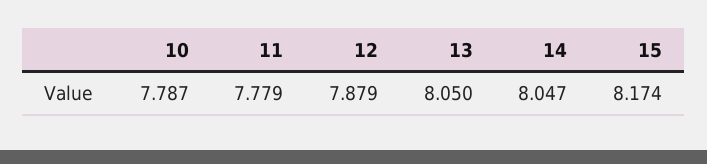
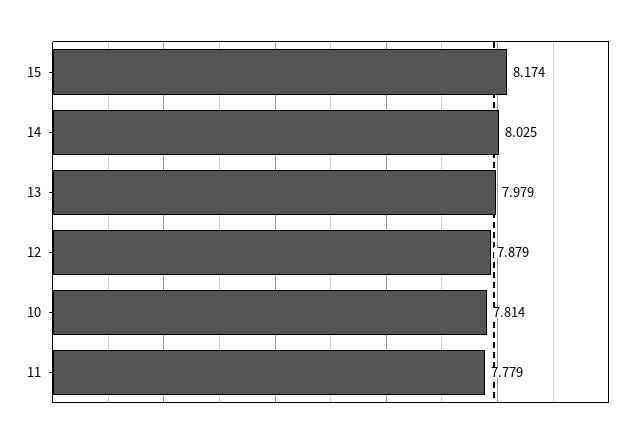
10: 7.787 -> 7.814
13: 8.05 -> 7.979
14: 8.047 -> 8.025

